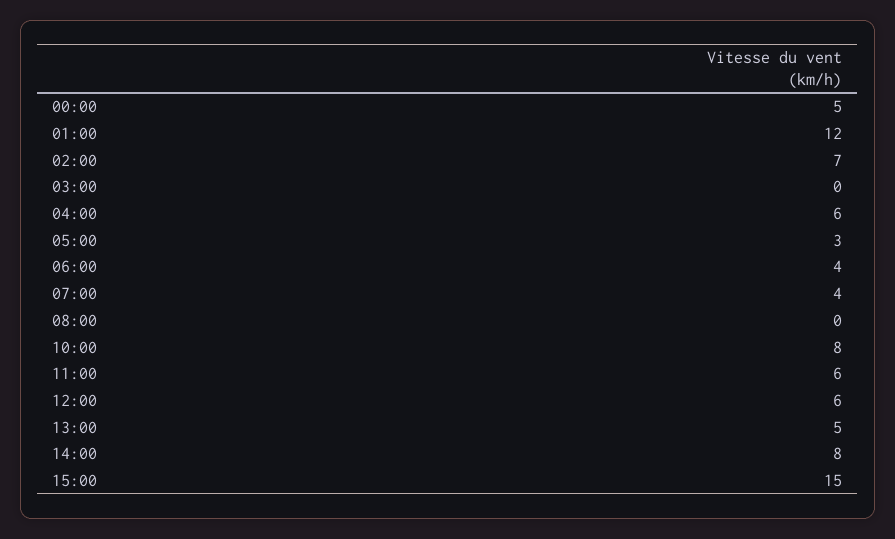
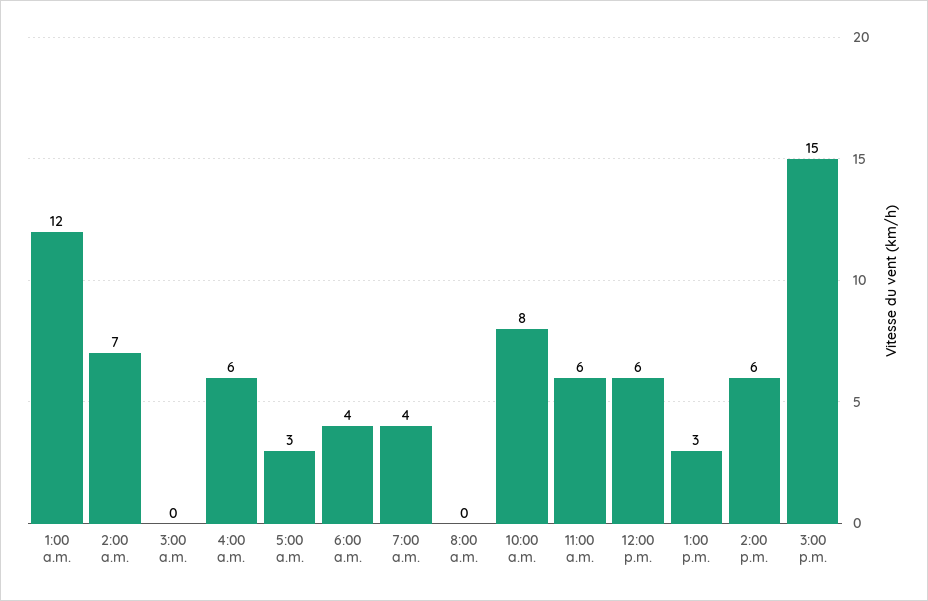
00:00: 5 -> none
13:00: 5 -> 3
14:00: 8 -> 6

